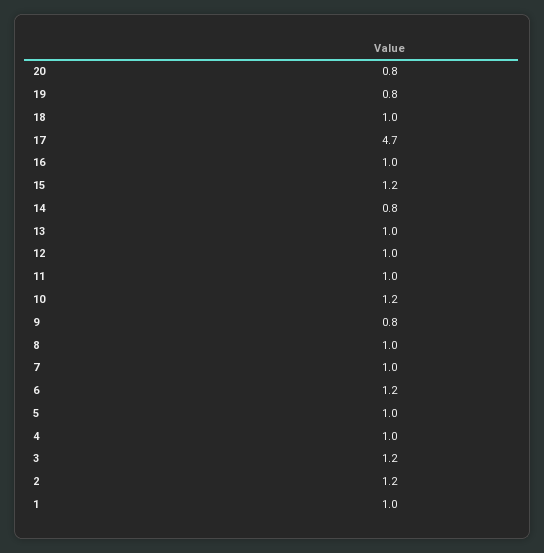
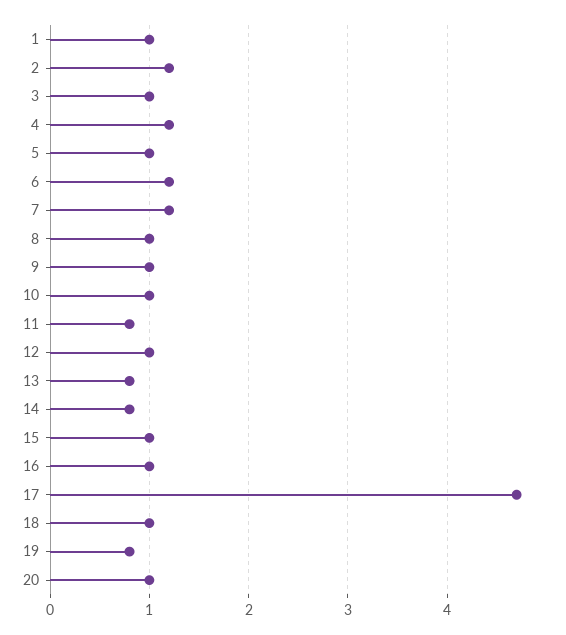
20: 0.8 -> 1
15: 1.2 -> 1
13: 1 -> 0.8
11: 1 -> 0.8
10: 1.2 -> 1
9: 0.8 -> 1
7: 1 -> 1.2
4: 1 -> 1.2
3: 1.2 -> 1

